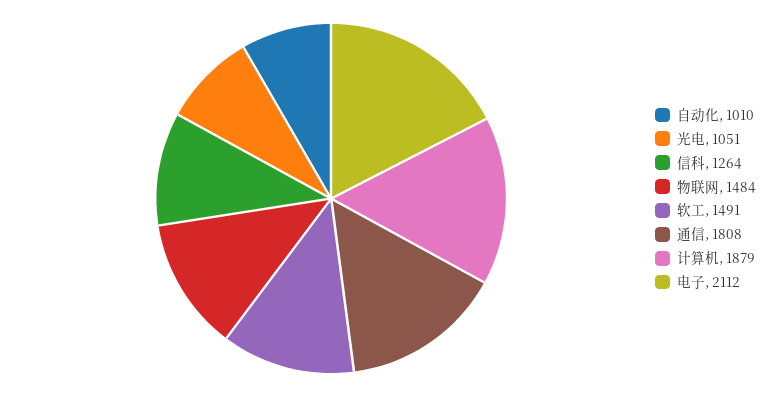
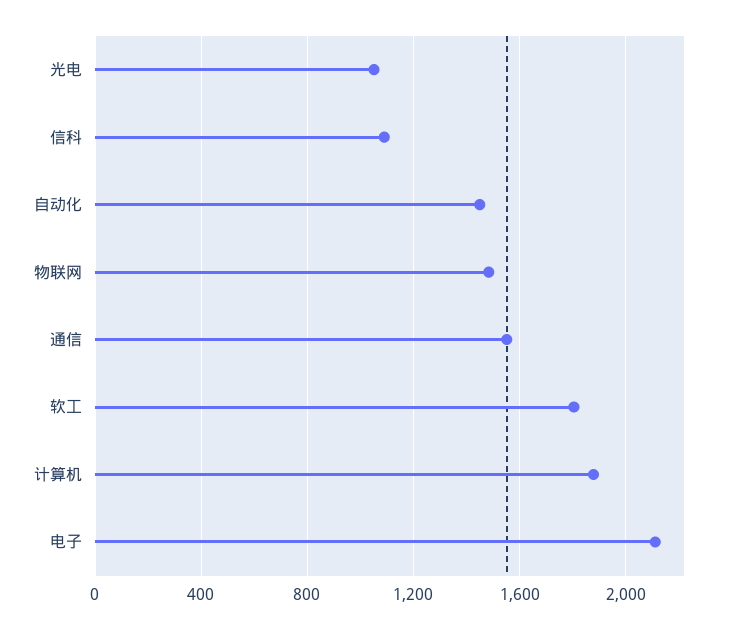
自动化: 1010 -> 1450
信科: 1264 -> 1100
软工: 1491 -> 1800
通信: 1808 -> 1550

